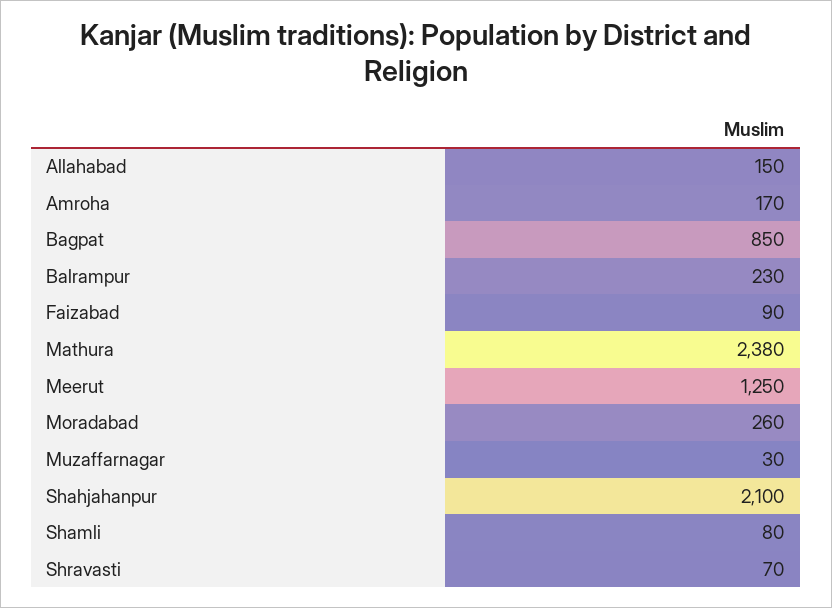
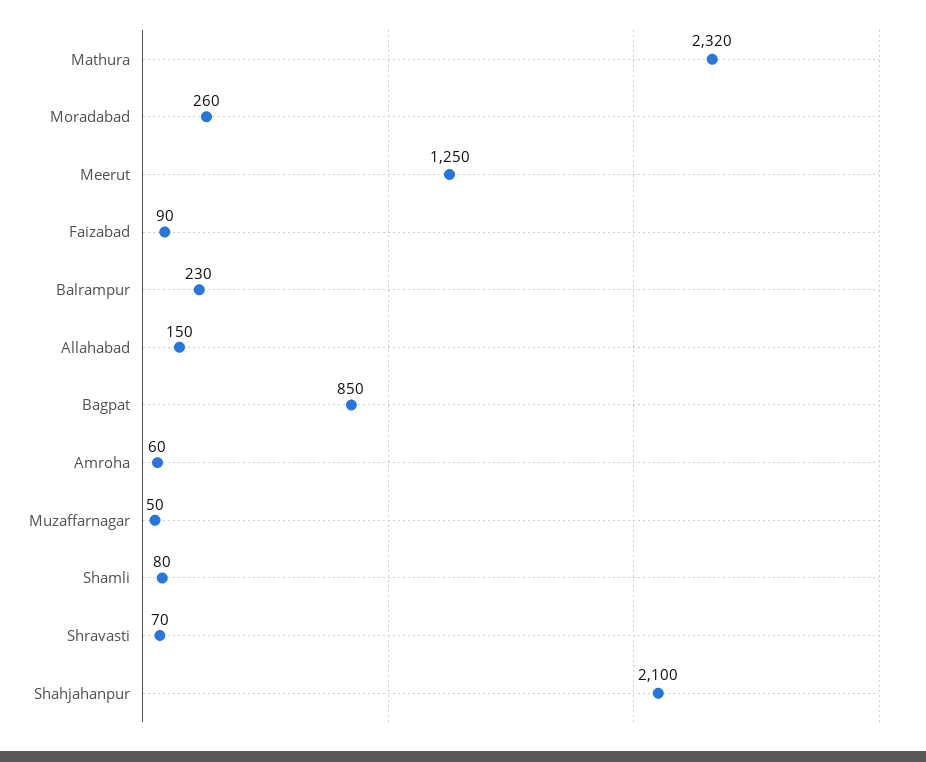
Amroha: 170 -> 60
Mathura: 2380 -> 2320
Muzaffarnagar: 30 -> 50

